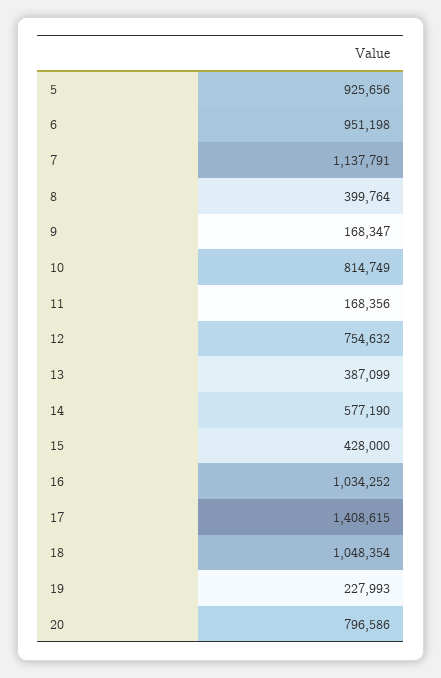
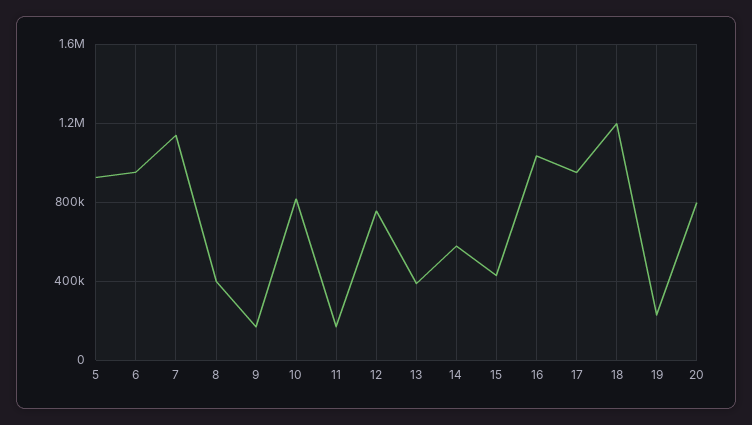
17: 1408615 -> 950000
18: 1048354 -> 1200000

